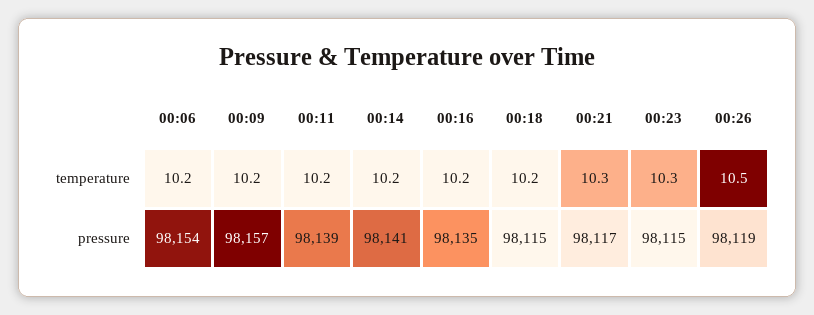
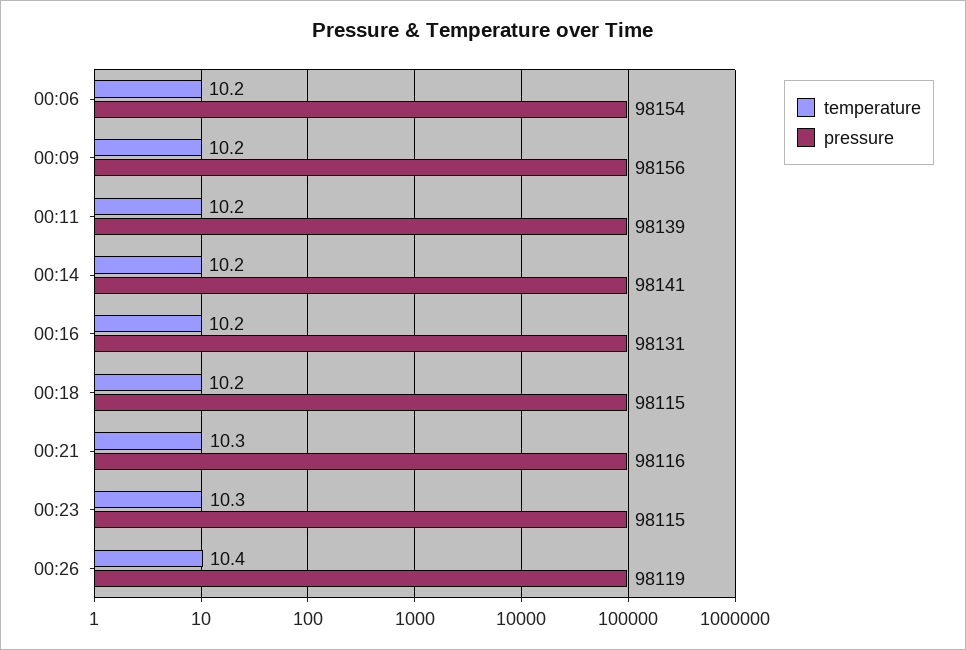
temperature, 00:26: 10.5 -> 10.4
pressure, 00:09: 98157 -> 98156
pressure, 00:16: 98135 -> 98131
pressure, 00:21: 98117 -> 98116

